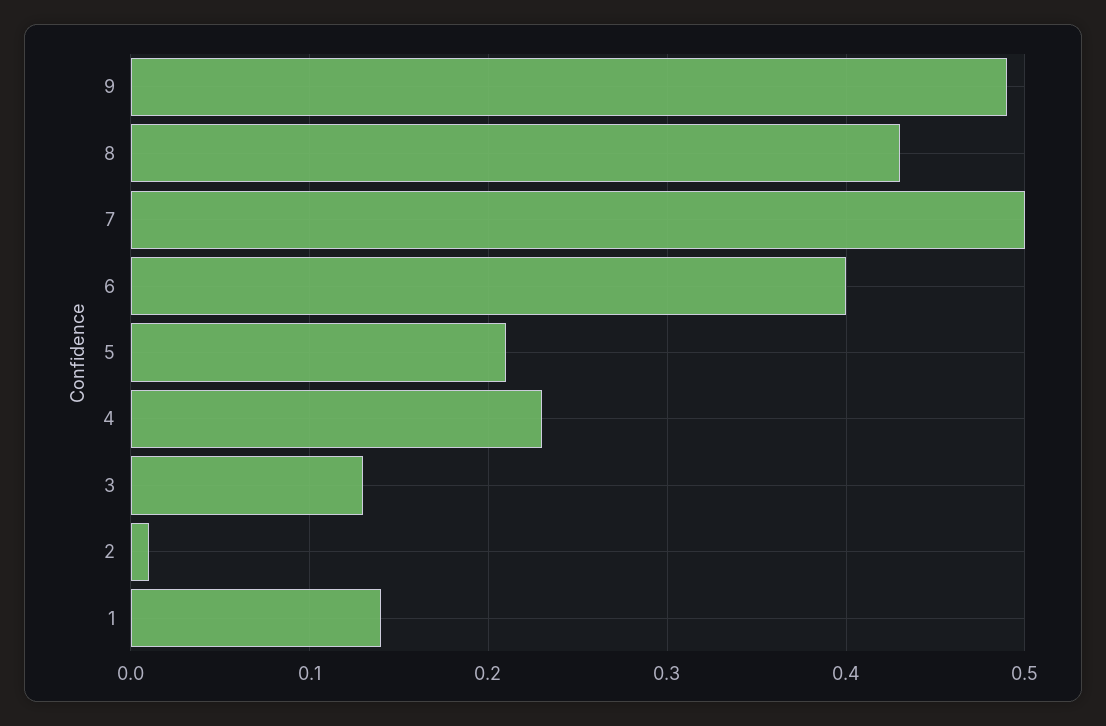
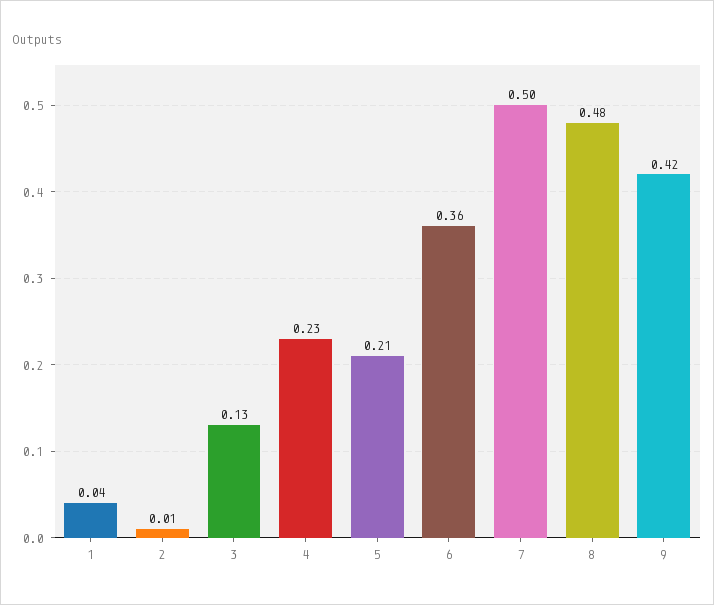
9: 0.49 -> 0.42
8: 0.43 -> 0.48
6: 0.4 -> 0.36
1: 0.14 -> 0.04

